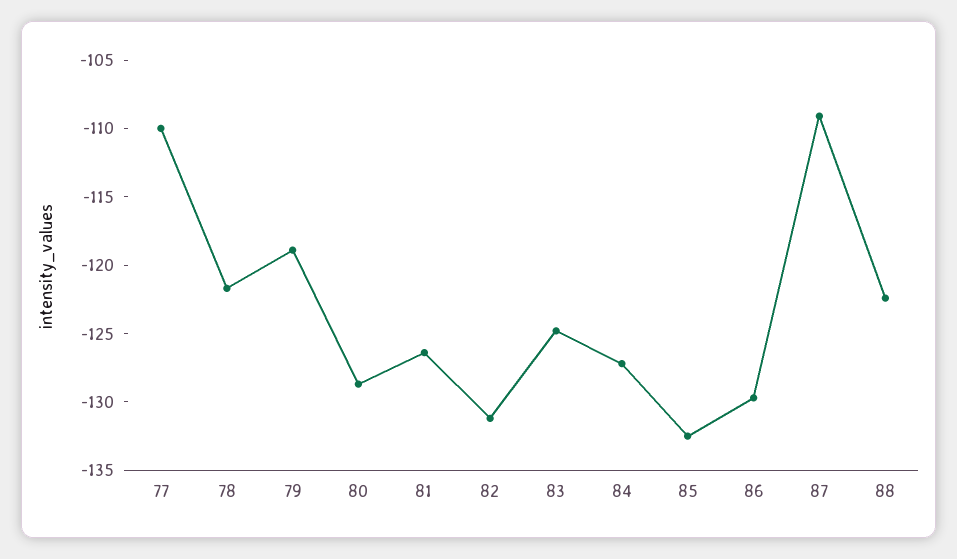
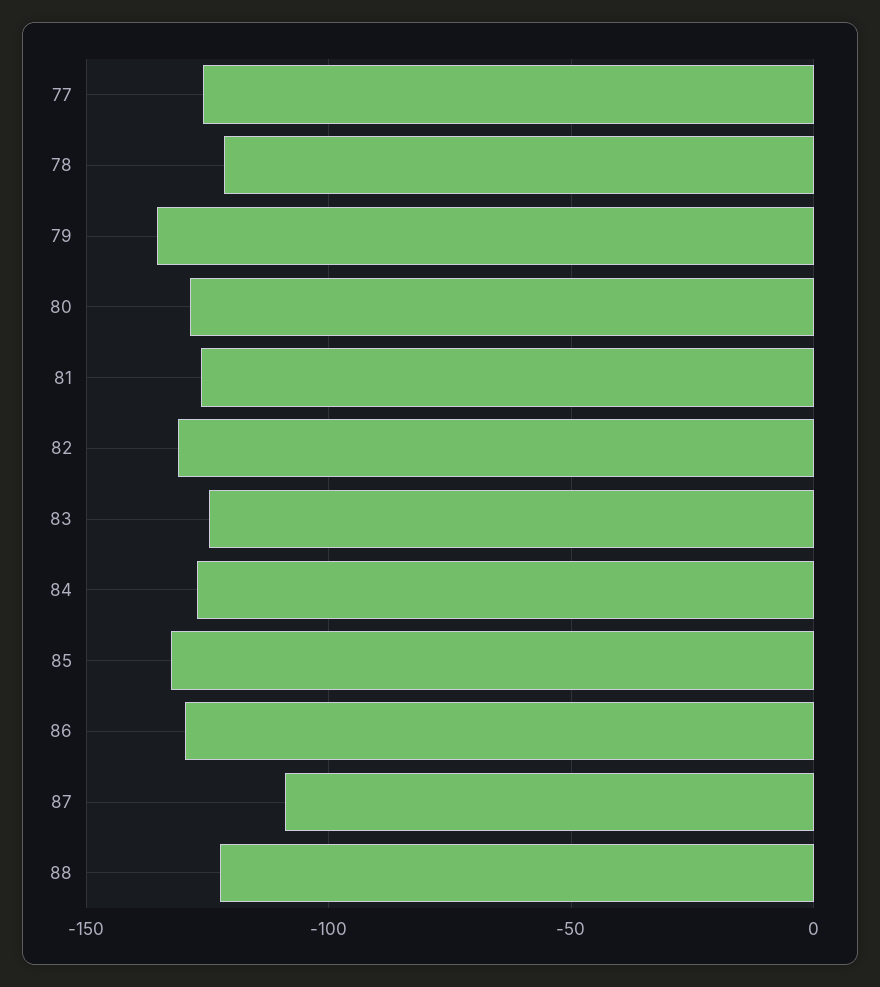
77: -110 -> -125
79: -119 -> -135

